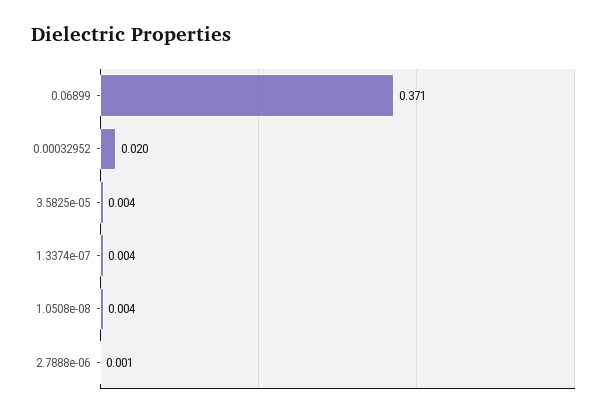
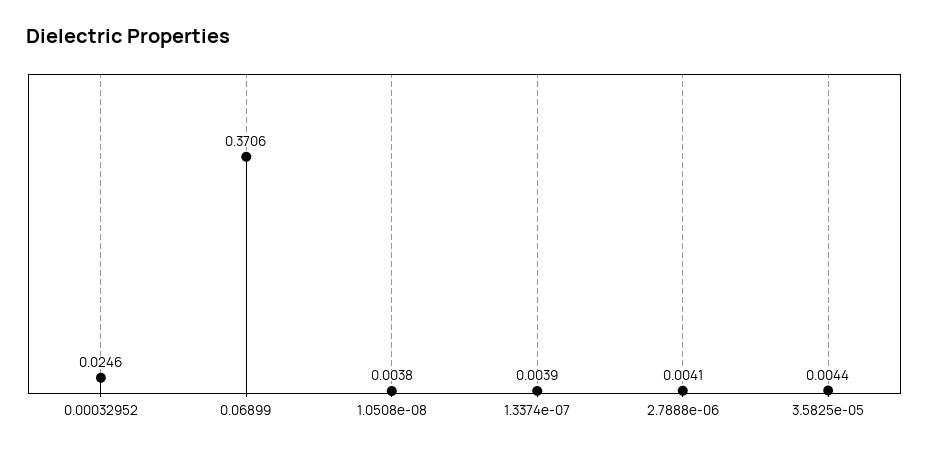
0.00032952: 0.02 -> 0.0246
2.7888e-06: 0.001 -> 0.0041

